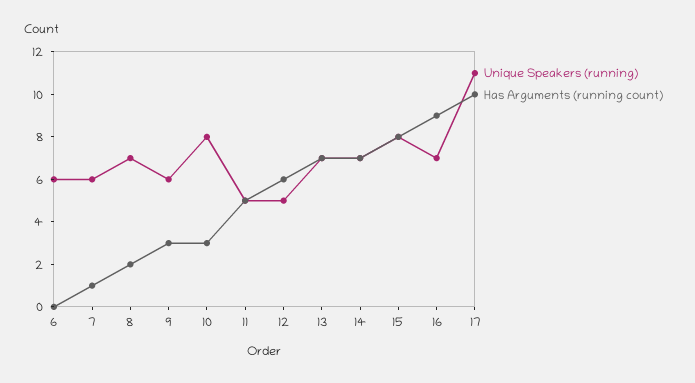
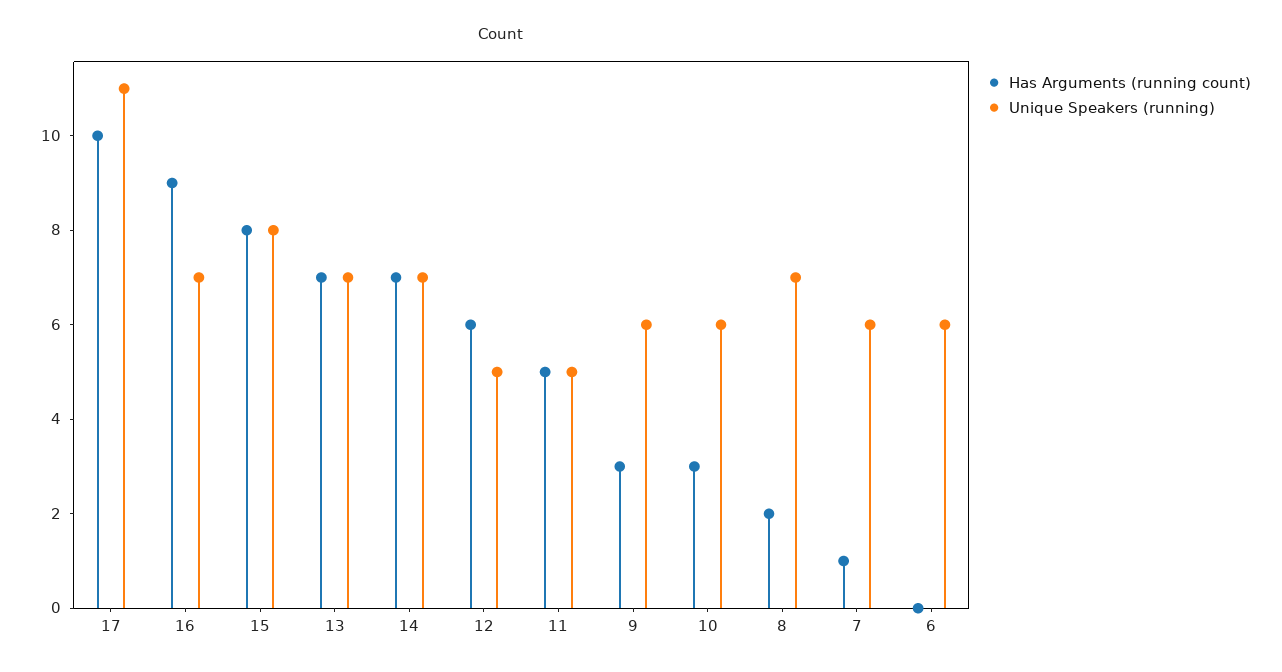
Unique Speakers (running), 10: 8 -> 6

